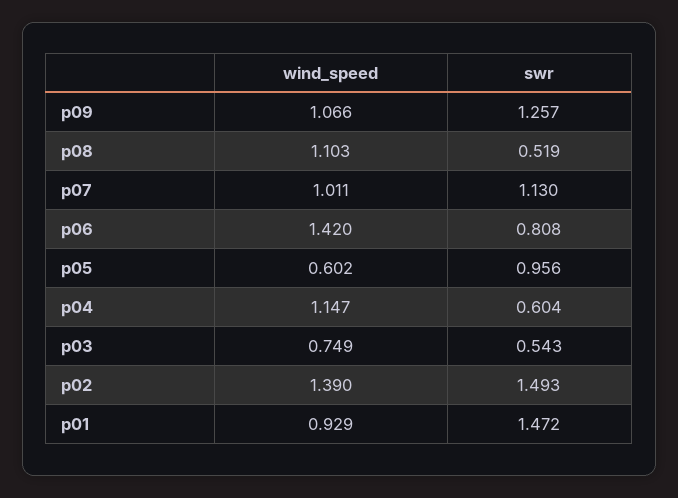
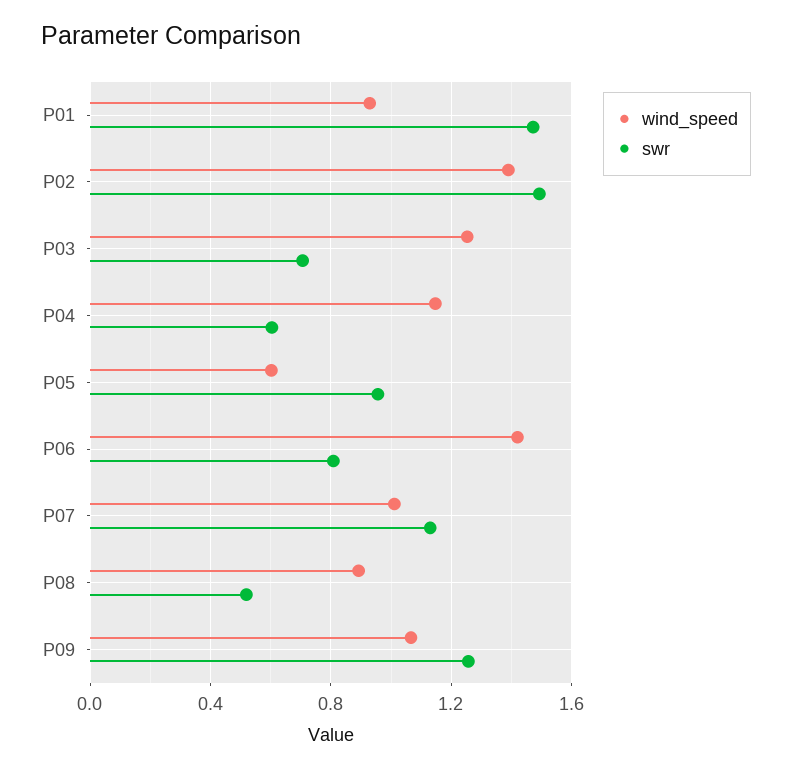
wind_speed, p08: 1.103 -> 0.9
wind_speed, p03: 0.749 -> 1.25
swr, p03: 0.543 -> 0.7

